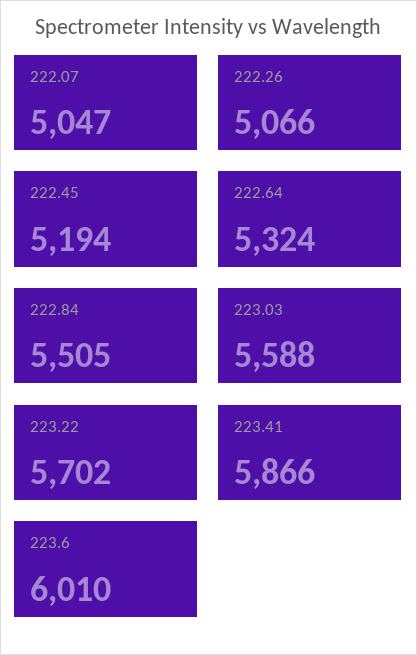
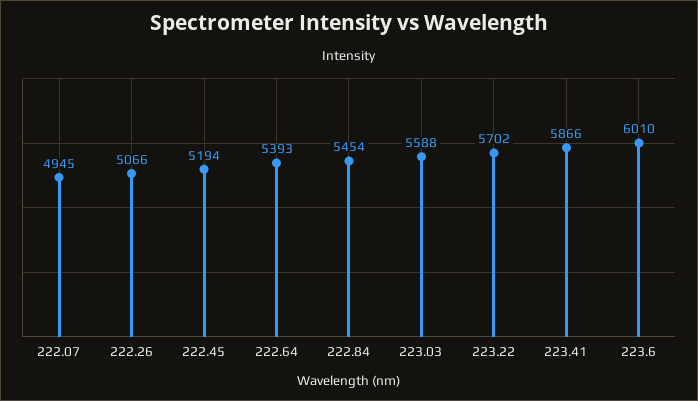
222.07: 5047 -> 4945
222.64: 5324 -> 5393
222.84: 5505 -> 5454

